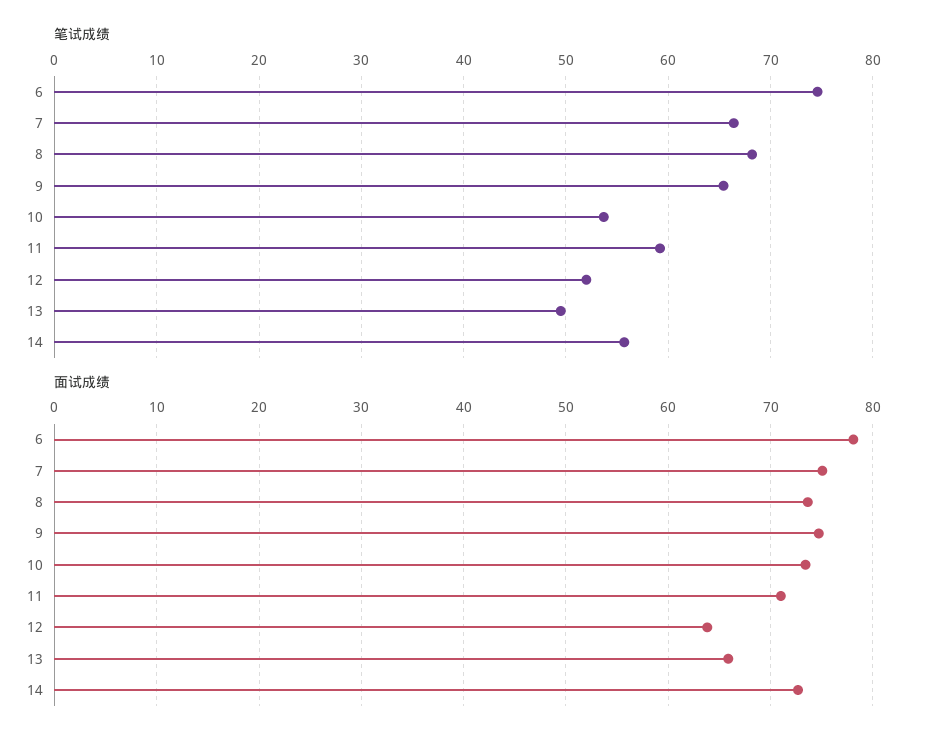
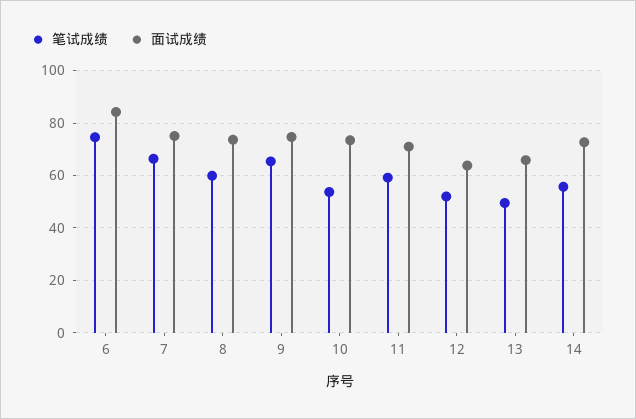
笔试成绩, 8: 68 -> 60
面试成绩, 6: 78 -> 85

